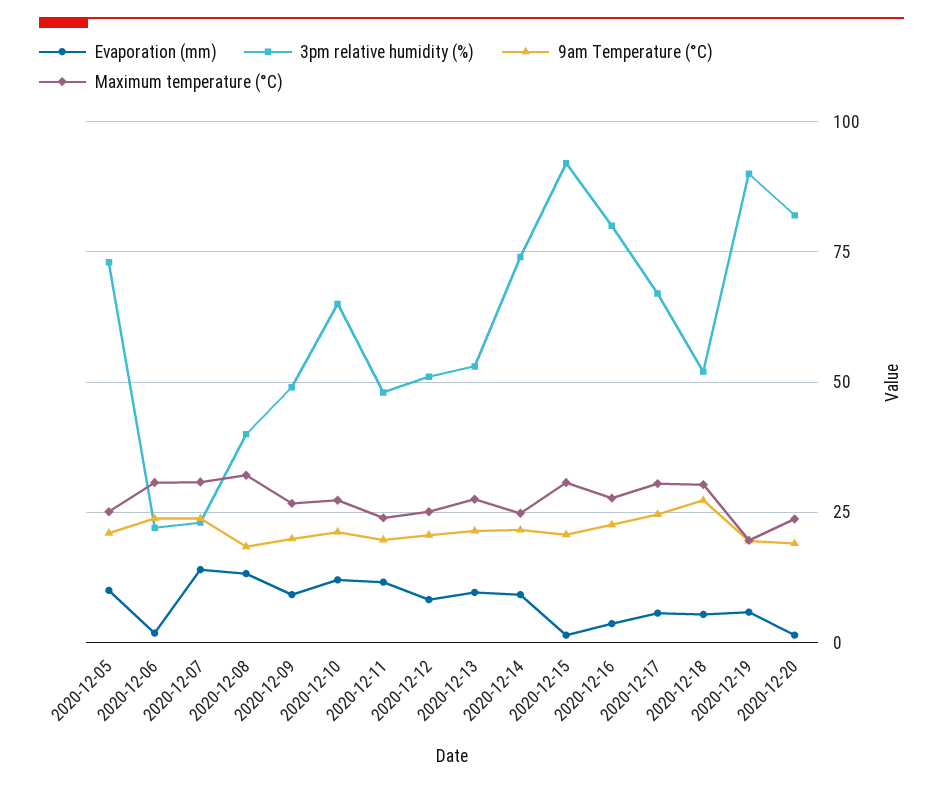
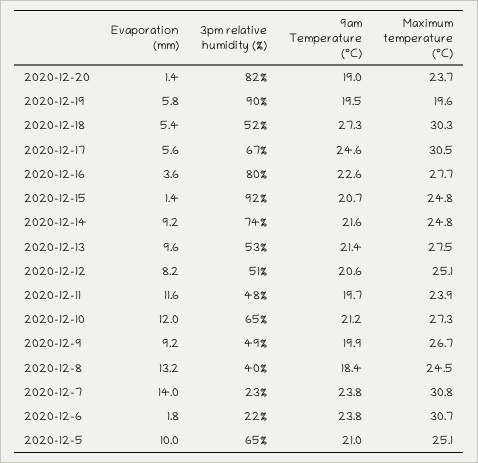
3pm relative humidity (%), 2020-12-05: 72.5 -> 65
Maximum temperature (°C), 2020-12-08: 32.5 -> 24.5
Maximum temperature (°C), 2020-12-15: 30 -> 24.8

